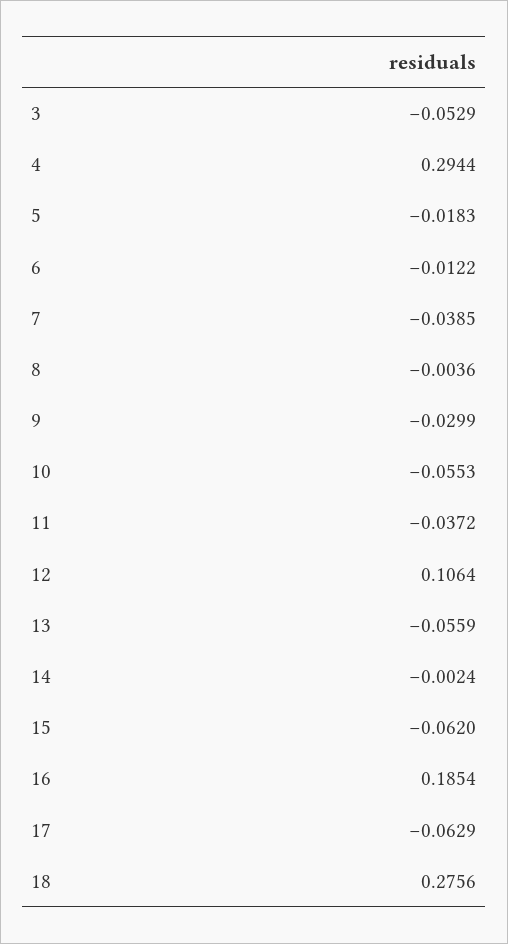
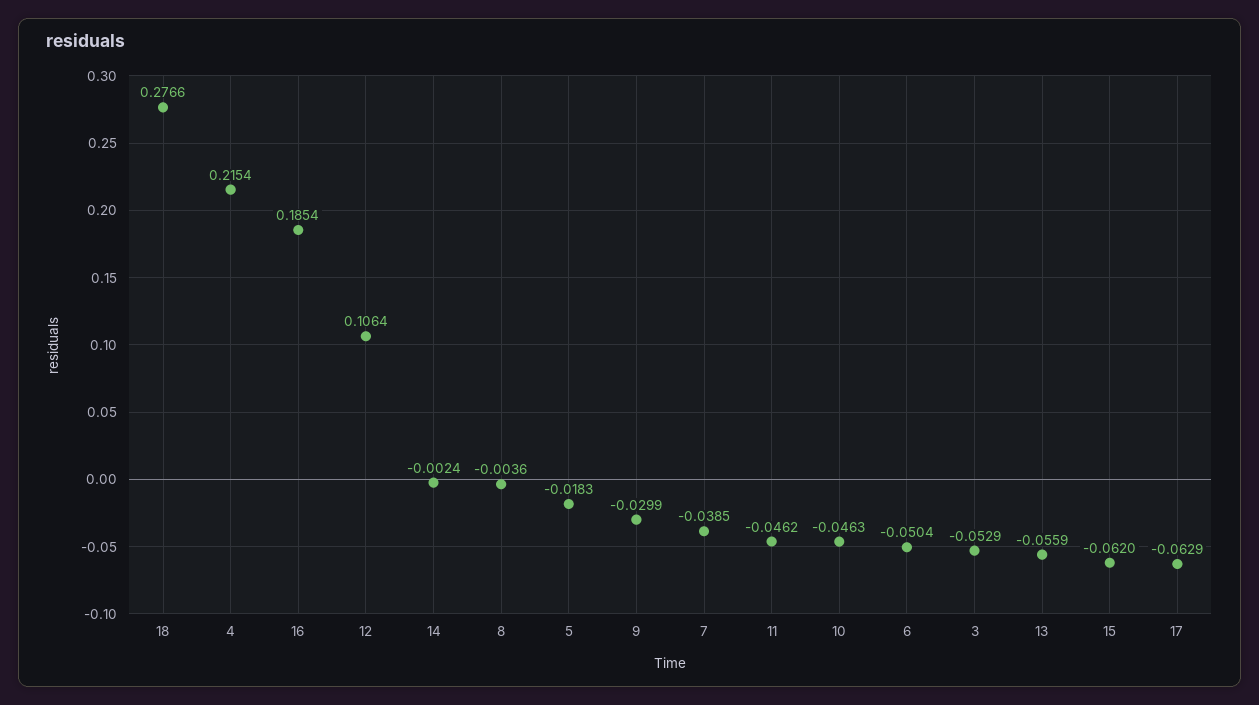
4: 0.2944 -> 0.2154
6: -0.0122 -> -0.0504
10: -0.0553 -> -0.0463
11: -0.0372 -> -0.0462
18: 0.2756 -> 0.2766

